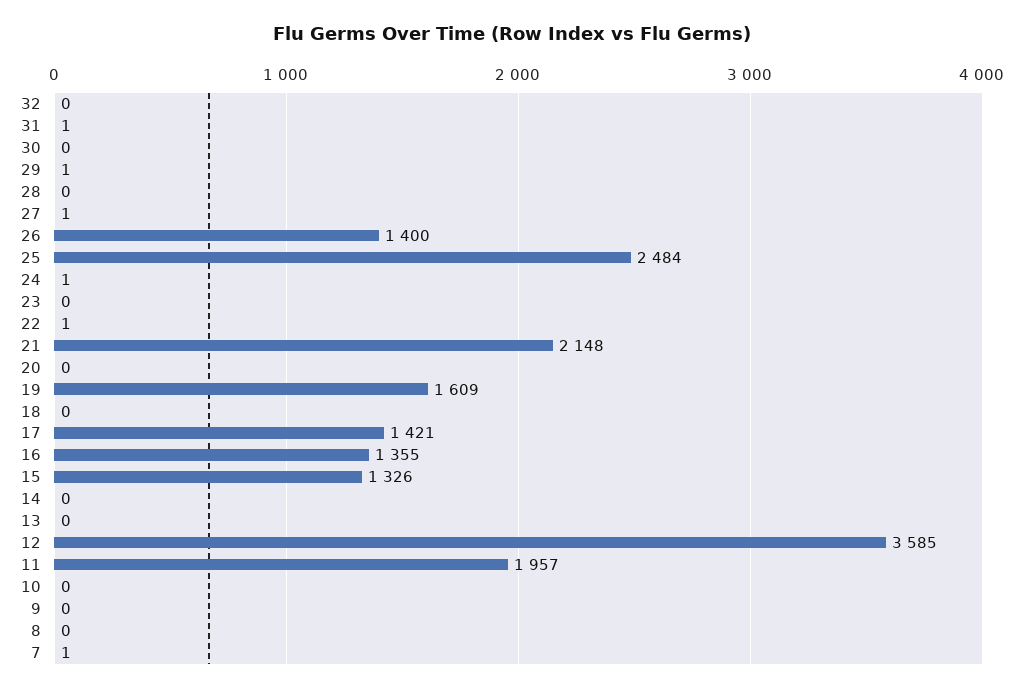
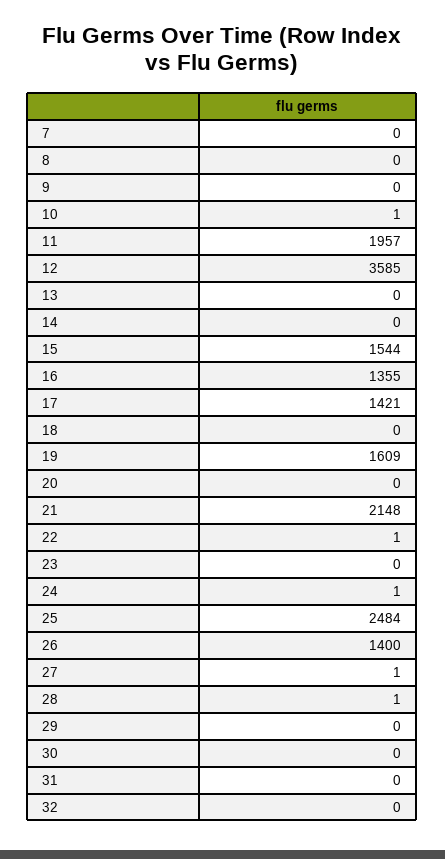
31: 1 -> 0
29: 1 -> 0
28: 0 -> 1
15: 1326 -> 1544
10: 0 -> 1
7: 1 -> 0

